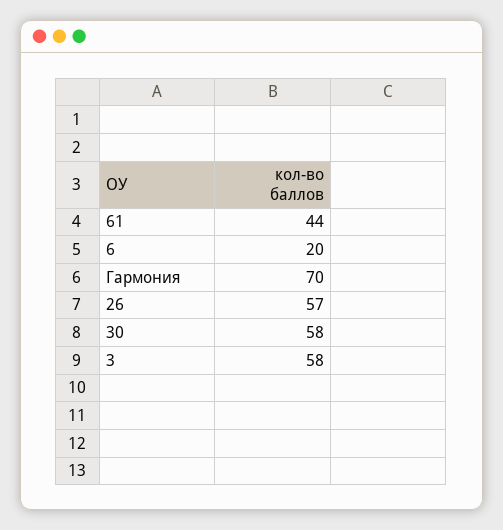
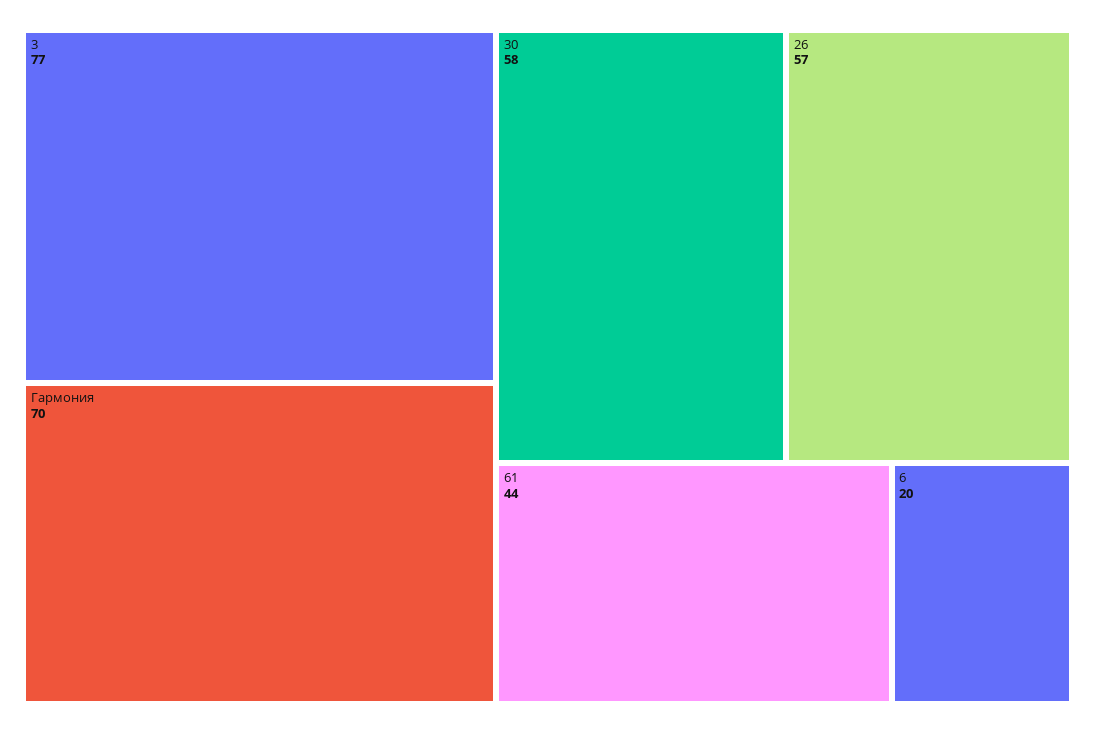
3: 58 -> 77

